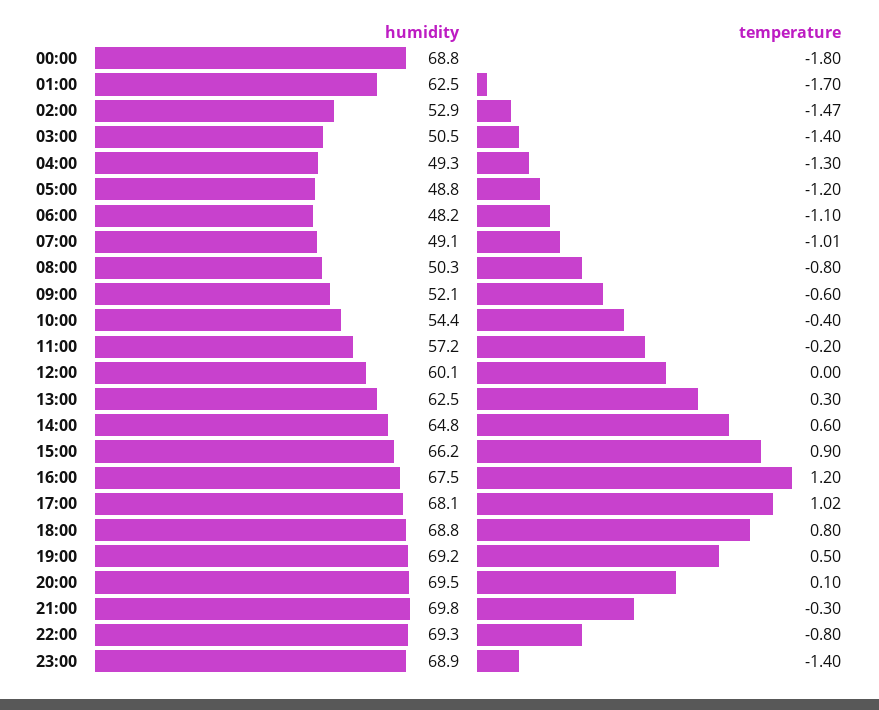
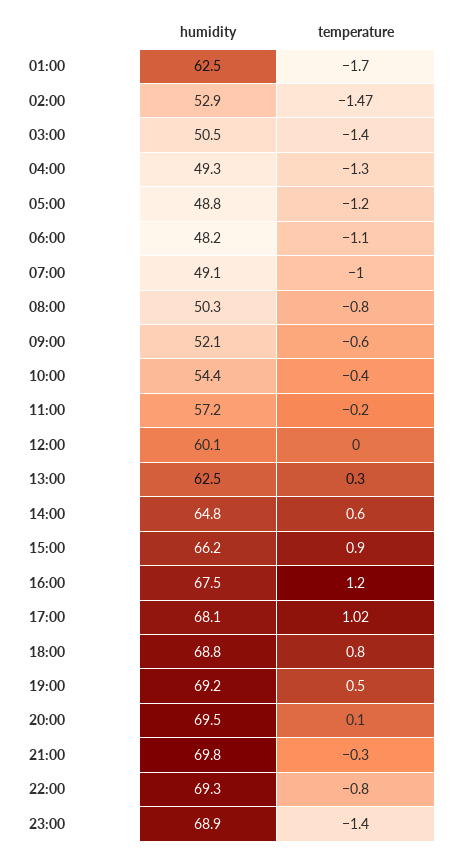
humidity, 00:00: 68.8 -> none
temperature, 00:00: -1.8 -> none
temperature, 07:00: -1.01 -> -1

